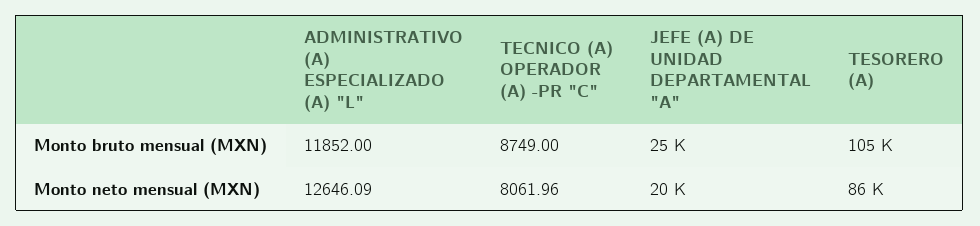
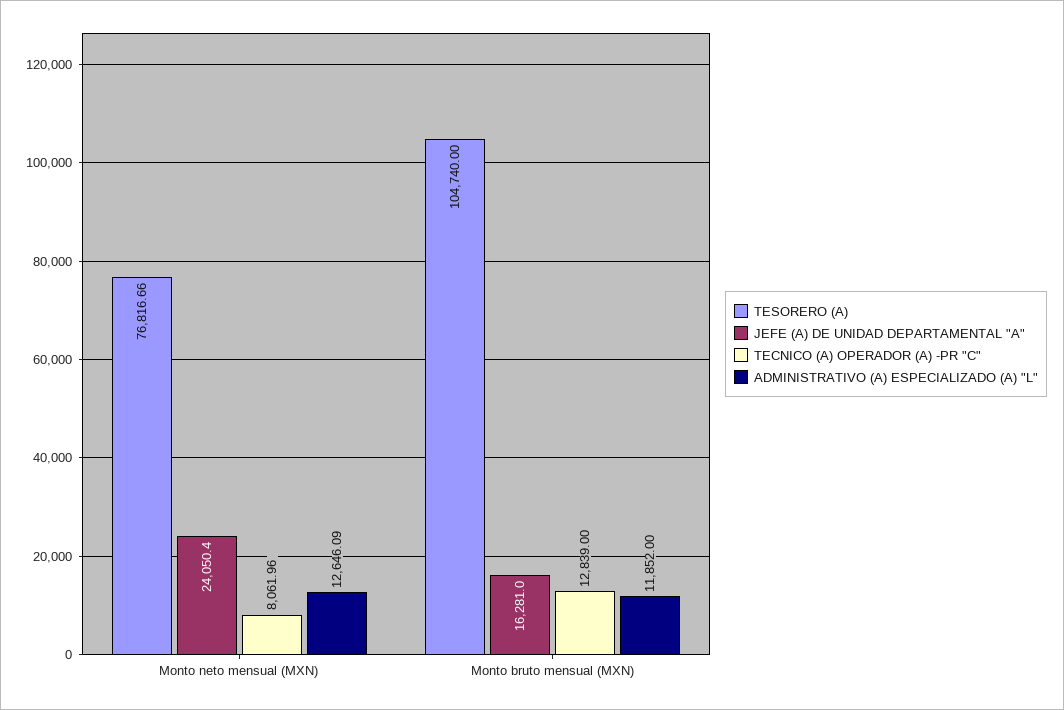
TECNICO (A) OPERADOR (A) -PR "C", Monto bruto mensual (MXN): 8749 -> 12839
JEFE (A) DE UNIDAD DEPARTAMENTAL "A", Monto bruto mensual (MXN): 25000 -> 16281
JEFE (A) DE UNIDAD DEPARTAMENTAL "A", Monto neto mensual (MXN): 20000 -> 24050.4
TESORERO (A), Monto neto mensual (MXN): 86000 -> 76816.66

